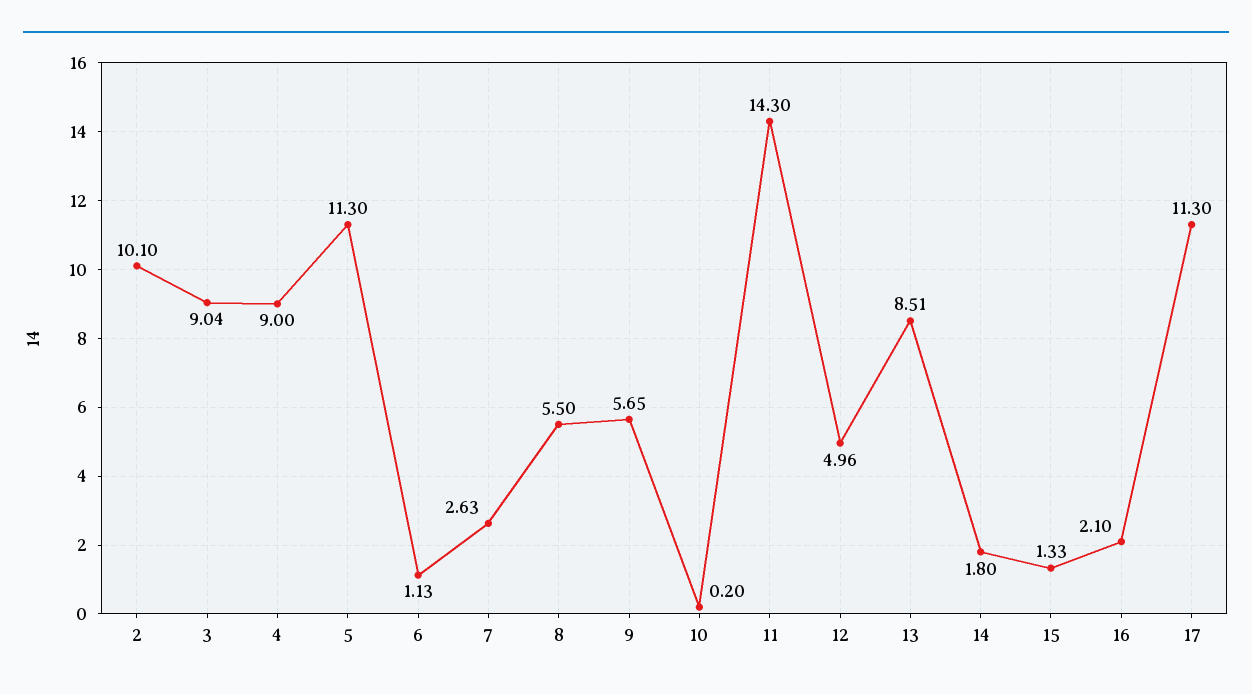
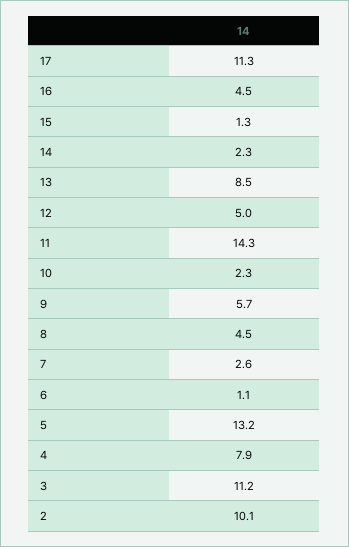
3: 9.04 -> 11.2
4: 9 -> 7.9
5: 11.3 -> 13.2
8: 5.5 -> 4.5
10: 0.2 -> 2.3
14: 1.8 -> 2.3
16: 2.1 -> 4.5

